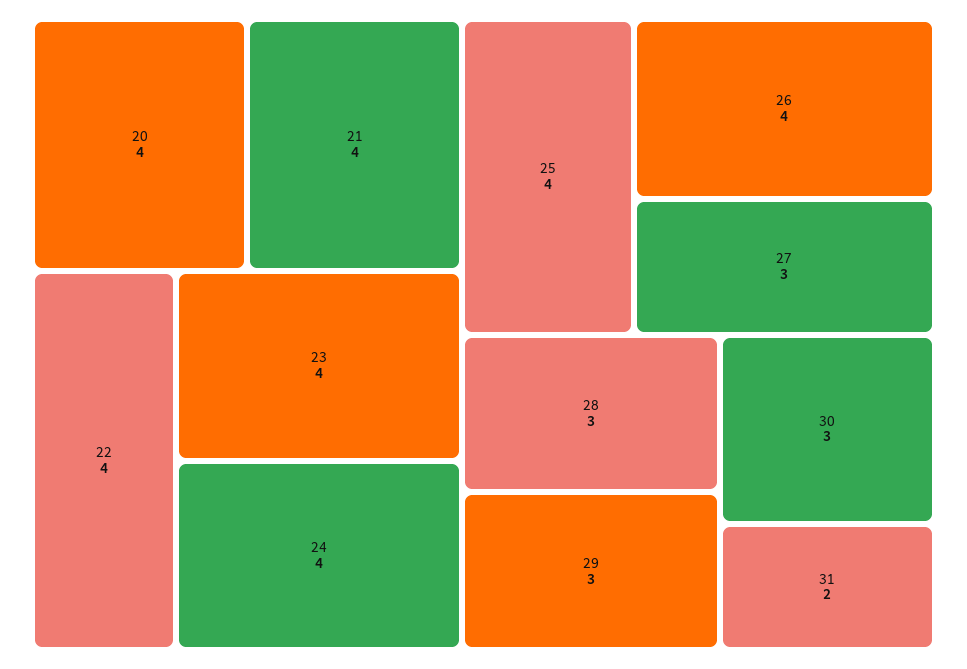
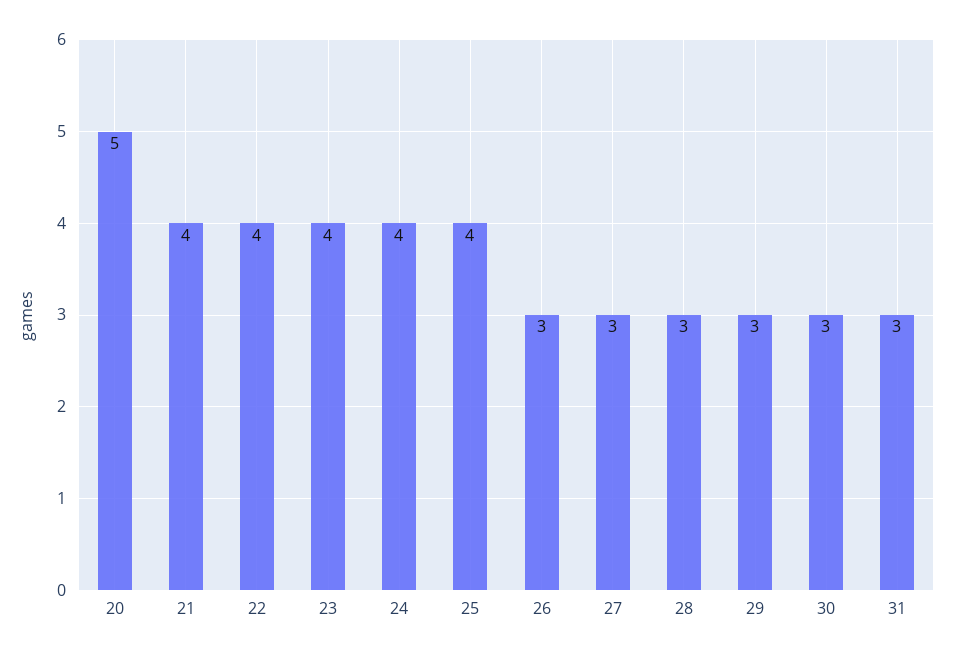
20: 4 -> 5
26: 4 -> 3
31: 2 -> 3

